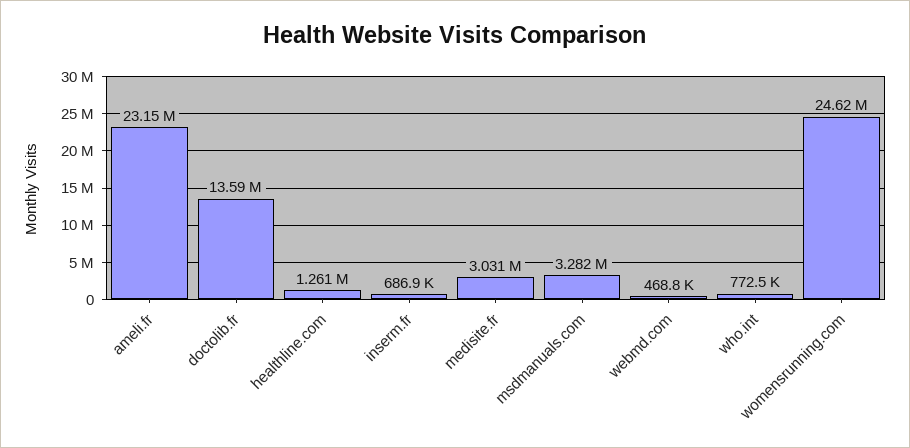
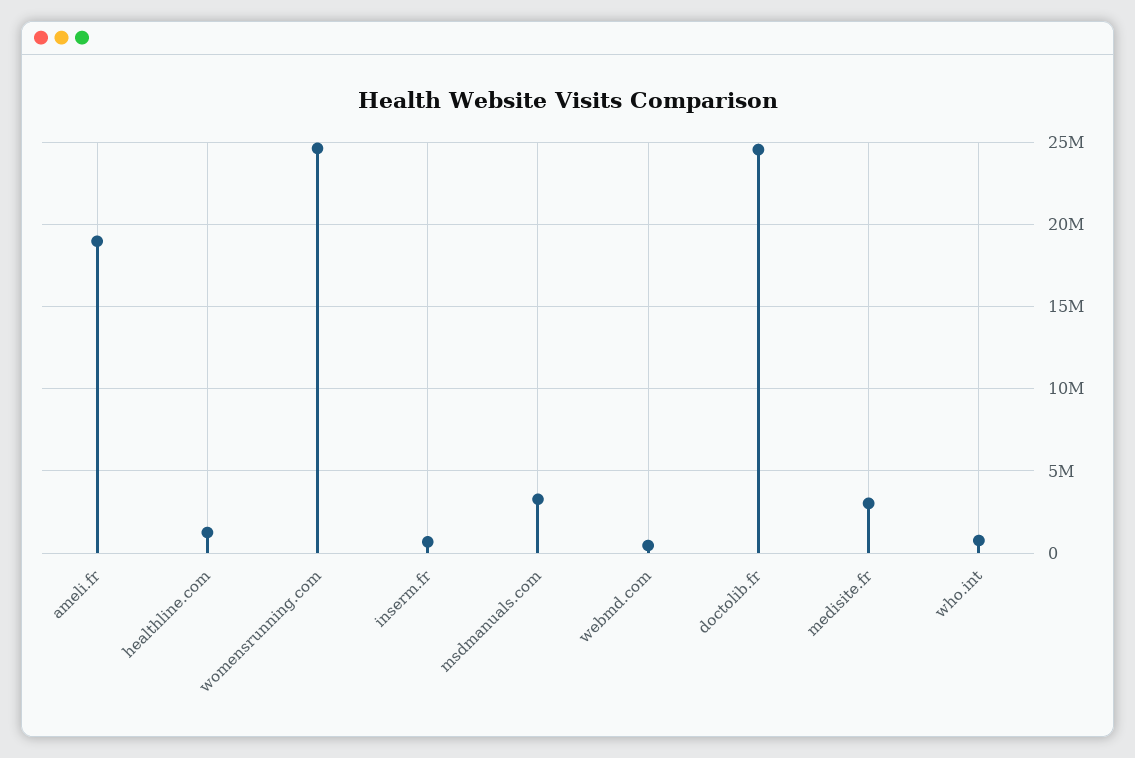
ameli.fr: 23150000 -> 19000000
doctolib.fr: 13590000 -> 24500000

